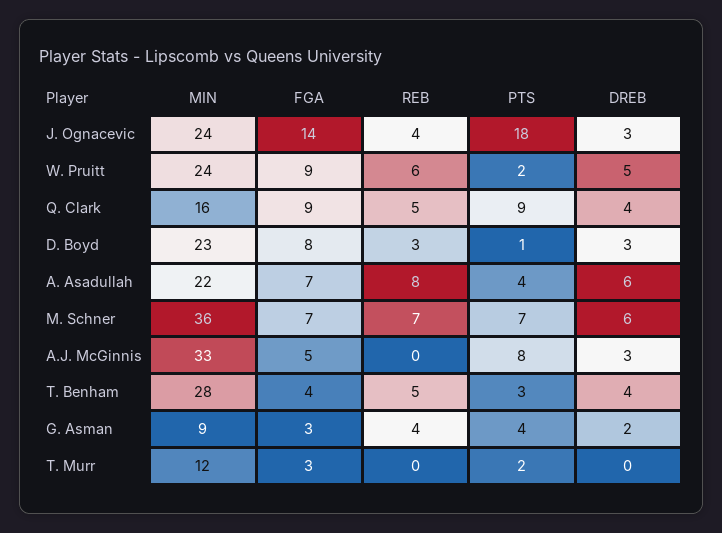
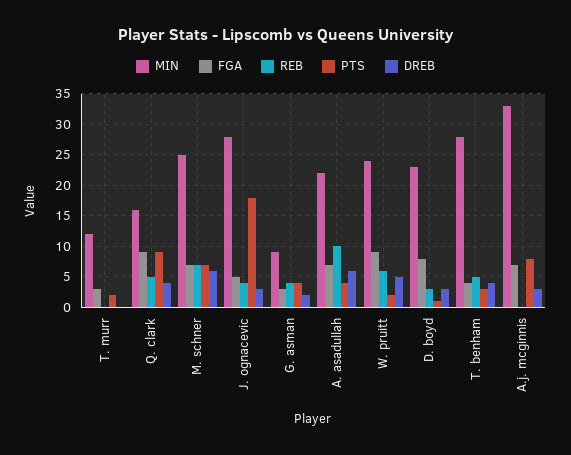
MIN, J. Ognacevic: 24 -> 28
FGA, J. Ognacevic: 14 -> 5
REB, A. Asadullah: 8 -> 10
MIN, M. Schner: 36 -> 25
FGA, A.J. McGinnis: 5 -> 7

